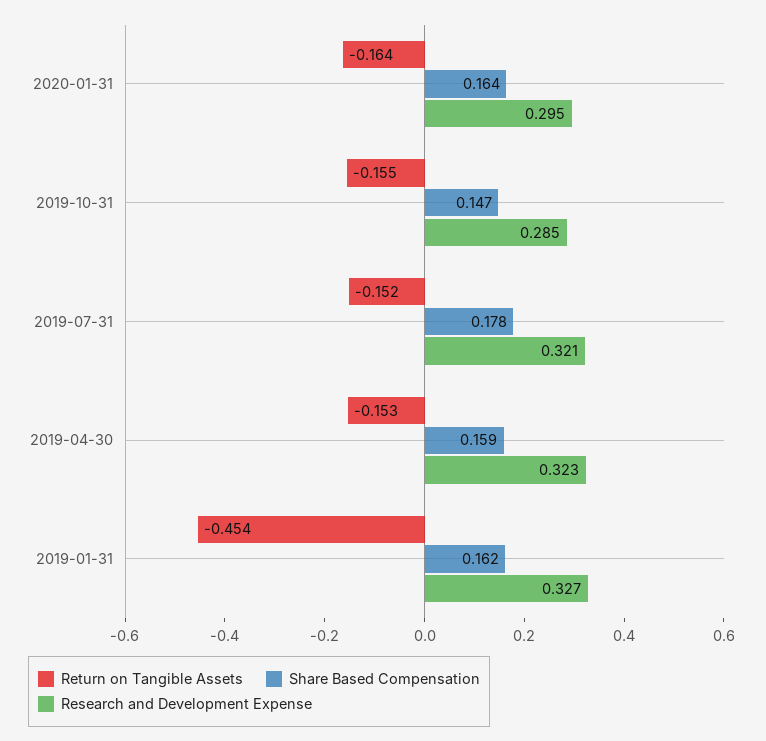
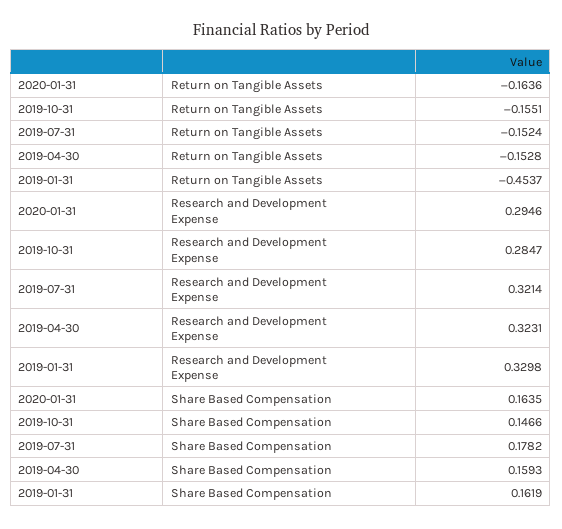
Research and Development Expense, 2019-01-31: 0.327 -> 0.3298

